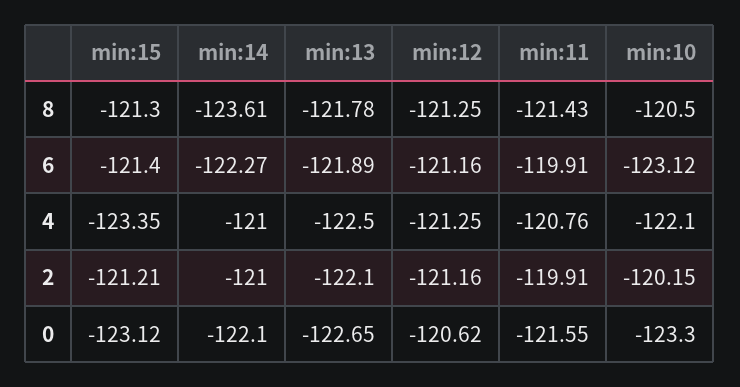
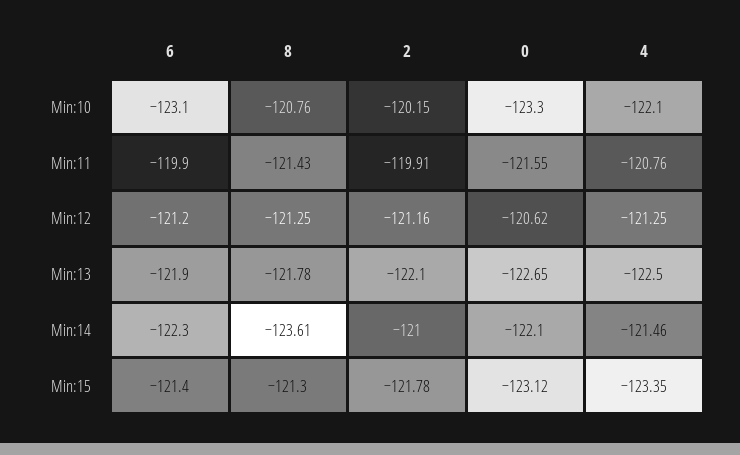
min:10, 8: -120.5 -> -120.76
min:14, 4: -121 -> -121.46
min:15, 2: -121.21 -> -121.78

